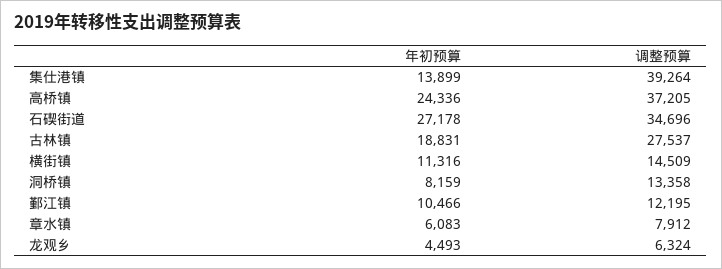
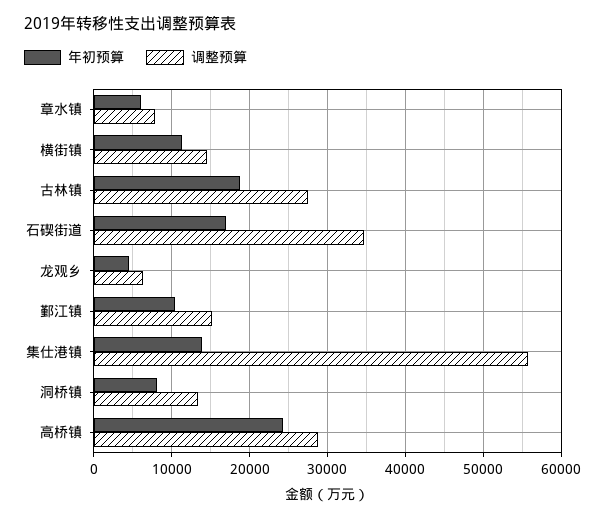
调整预算, 集仕港镇: 39264 -> 56000
调整预算, 高桥镇: 37205 -> 29000
年初预算, 石碶街道: 27178 -> 17000
调整预算, 鄞江镇: 12195 -> 15000

